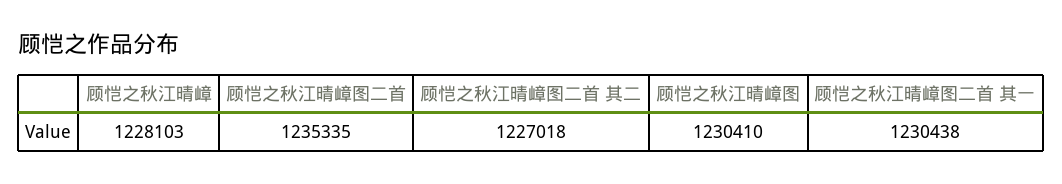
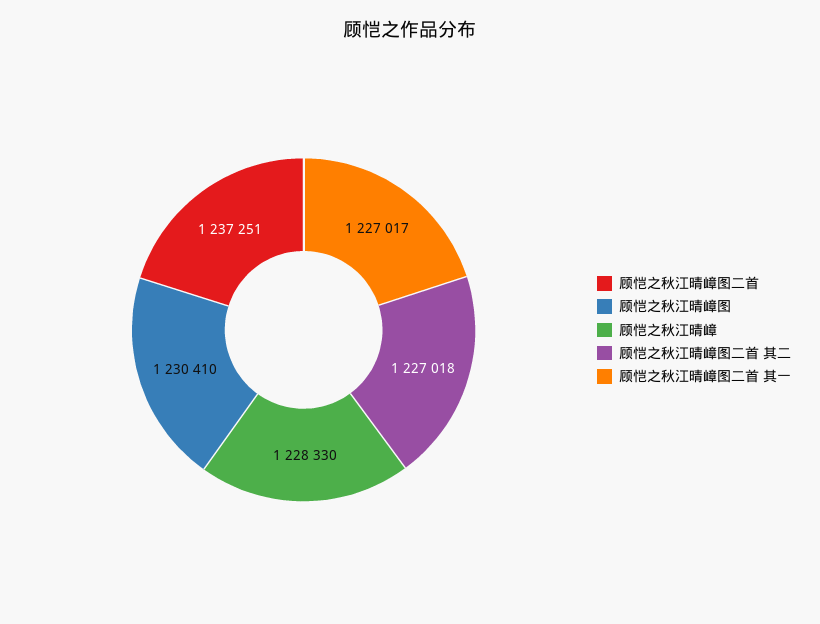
顾恺之秋江晴嶂: 1228103 -> 1228330
顾恺之秋江晴嶂图二首: 1235335 -> 1237251
顾恺之秋江晴嶂图二首 其一: 1230438 -> 1227017

